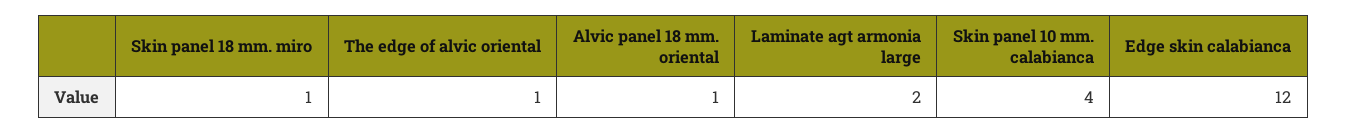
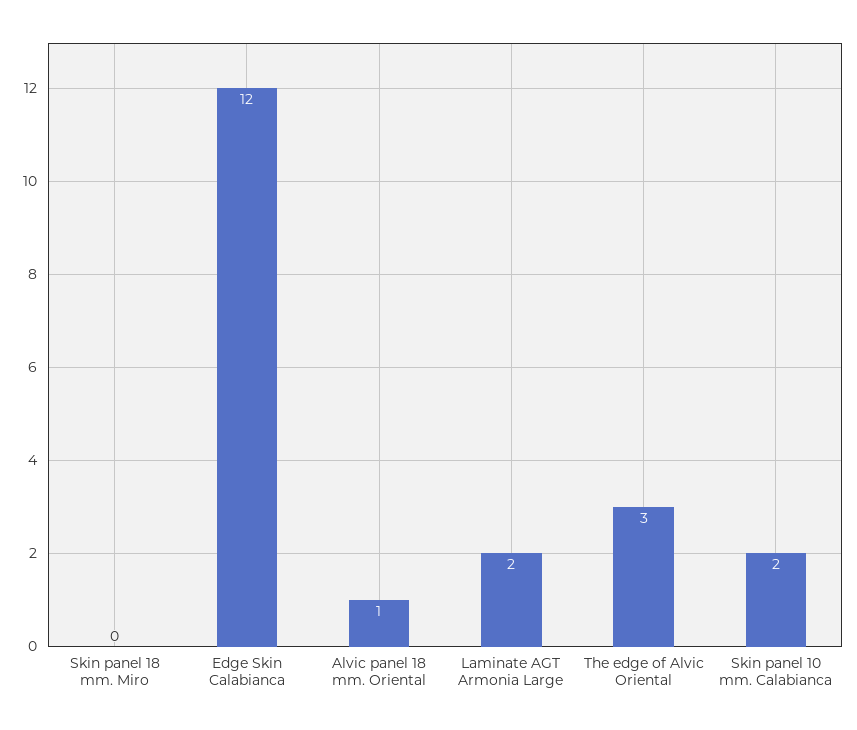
Skin panel 18 mm. miro: 1 -> 0
The edge of alvic oriental: 1 -> 3
Skin panel 10 mm. calabianca: 4 -> 2

